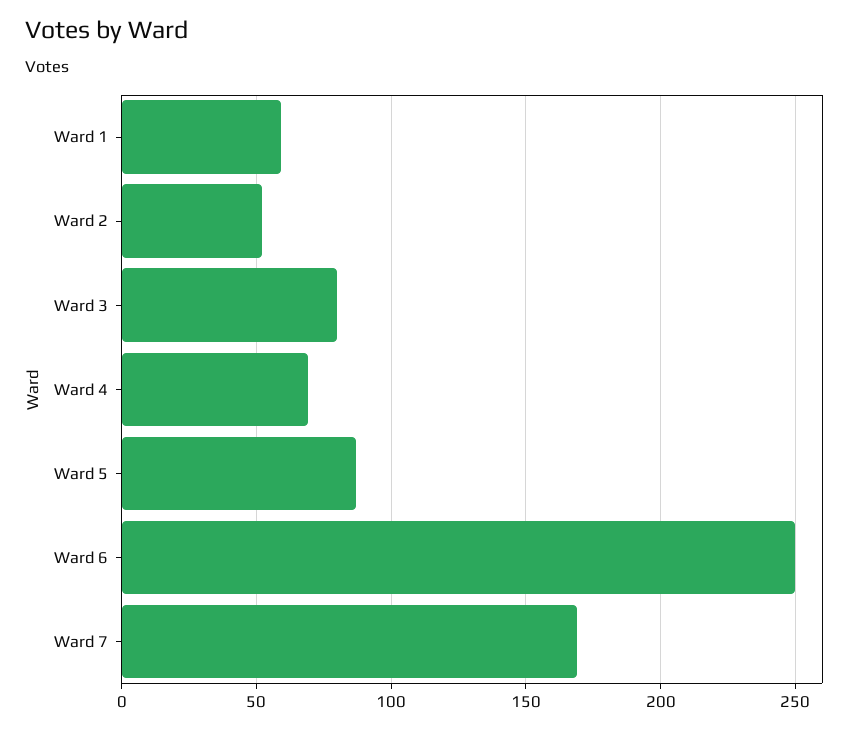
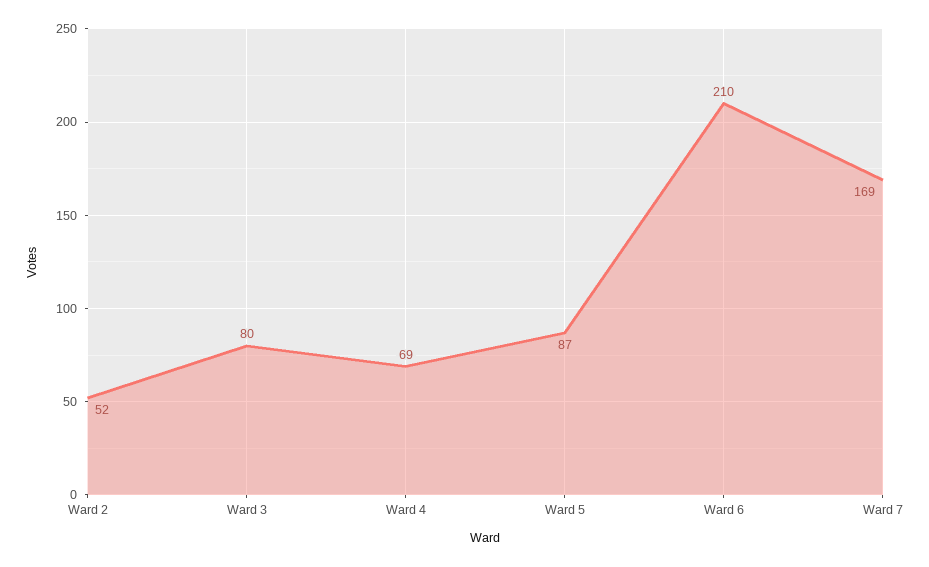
Ward 1: 60 -> none
Ward 6: 250 -> 210

